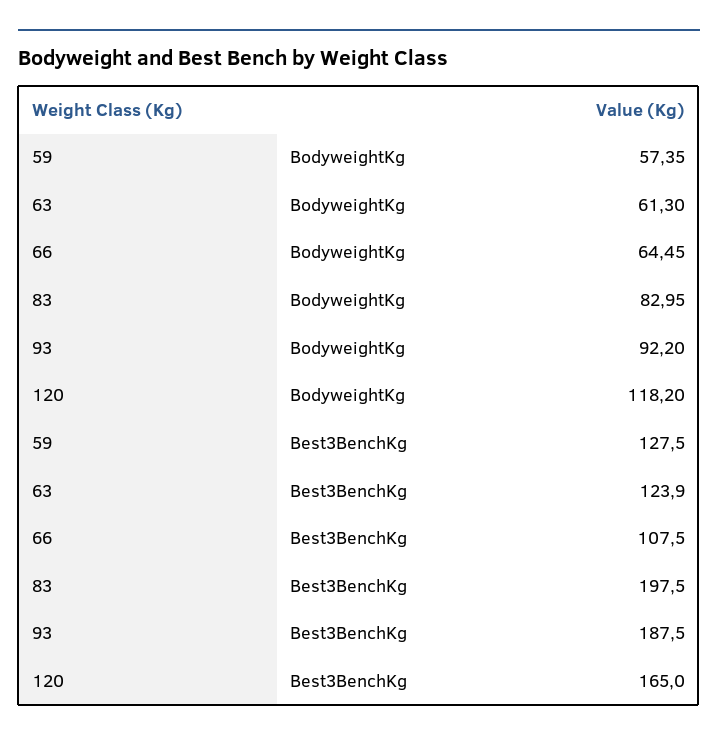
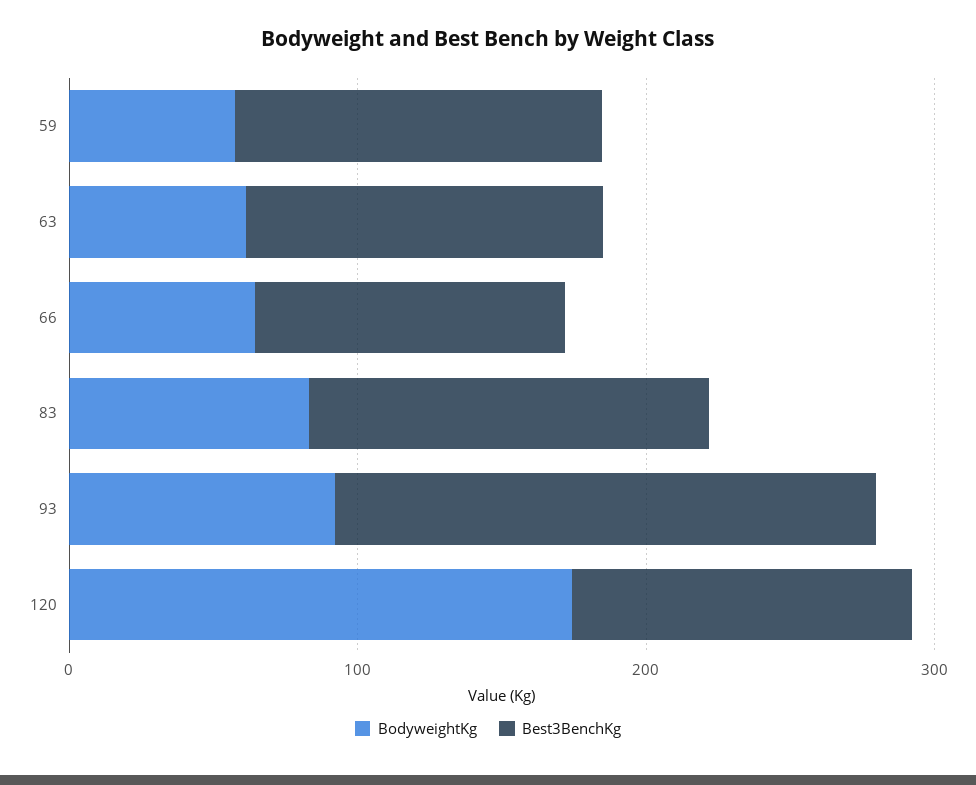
BodyweightKg, 120: 118.2 -> 180
Best3BenchKg, 83: 197.5 -> 140
Best3BenchKg, 120: 165 -> 120

